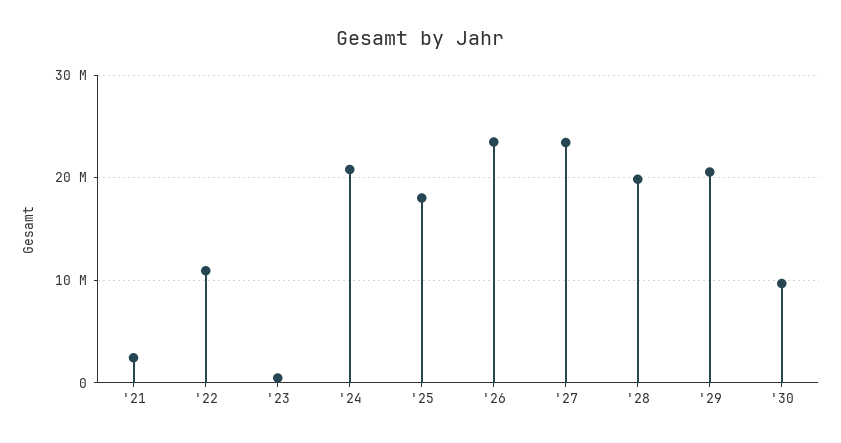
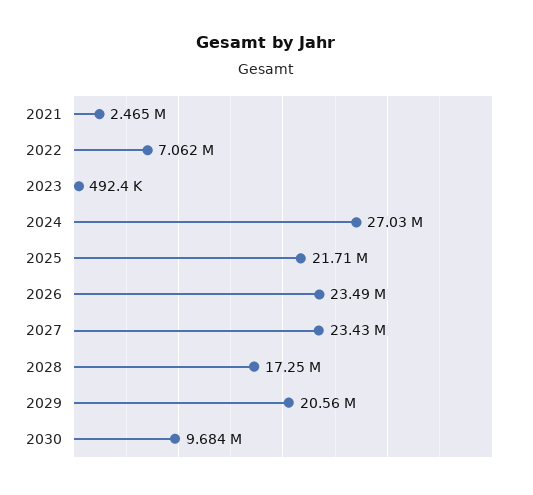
'22: 11000000 -> 7062000
'24: 21000000 -> 27030000
'25: 18000000 -> 21710000
'28: 20000000 -> 17250000

